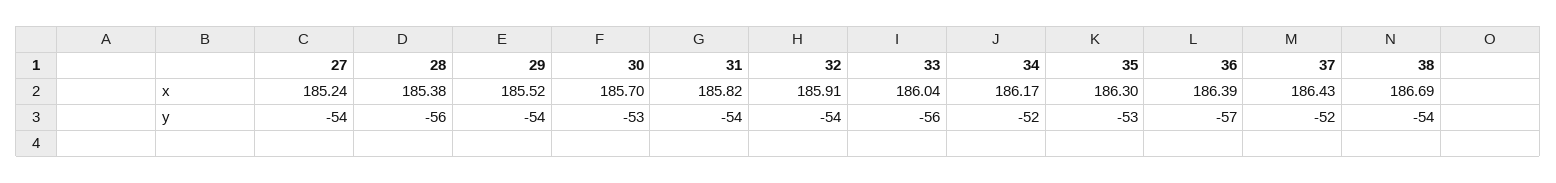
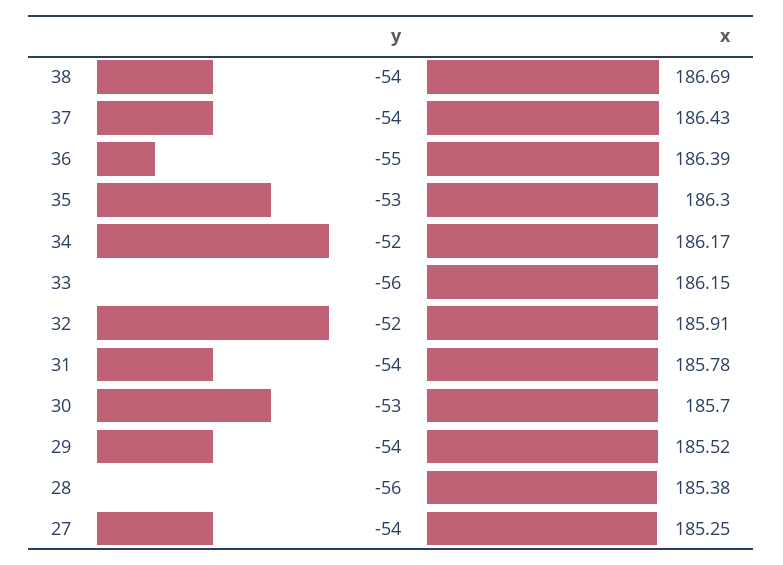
27, x: 185.24 -> 185.25
31, x: 185.82 -> 185.78
33, x: 186.04 -> 186.15
32, y: -54 -> -52
36, y: -57 -> -55
37, y: -52 -> -54

